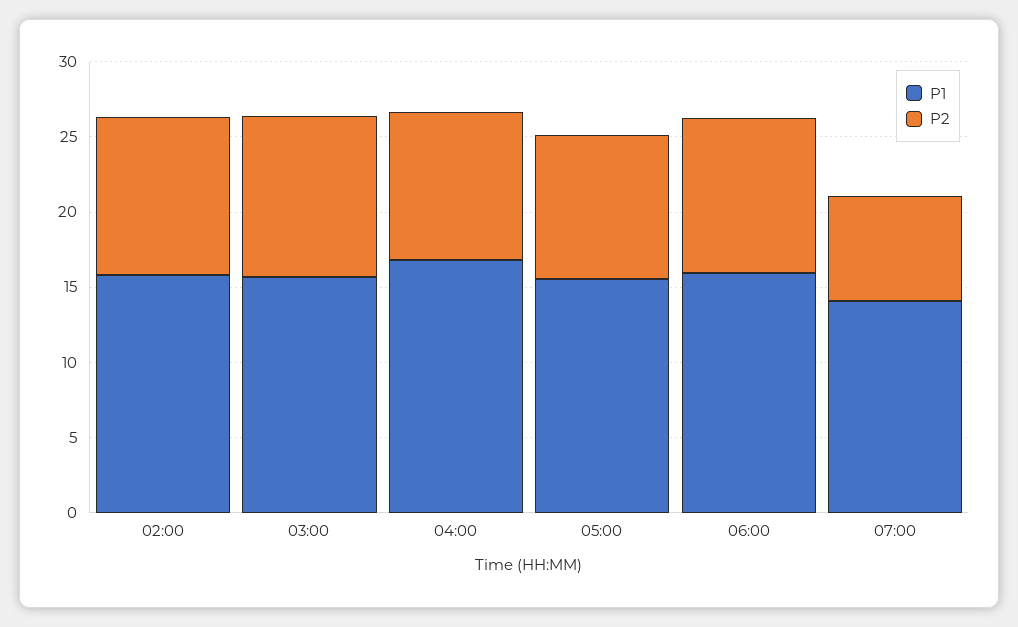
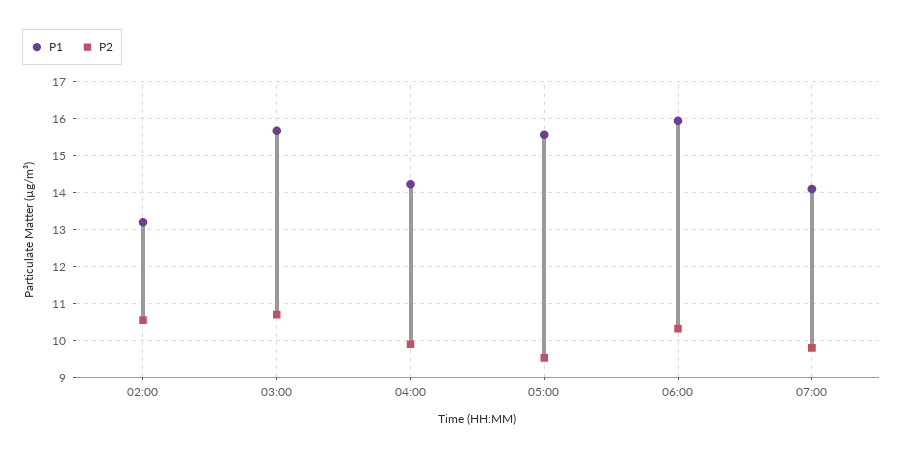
P1, 02:00: 16 -> 13.2
P1, 04:00: 17 -> 14.2
P2, 07:00: 7 -> 9.8

